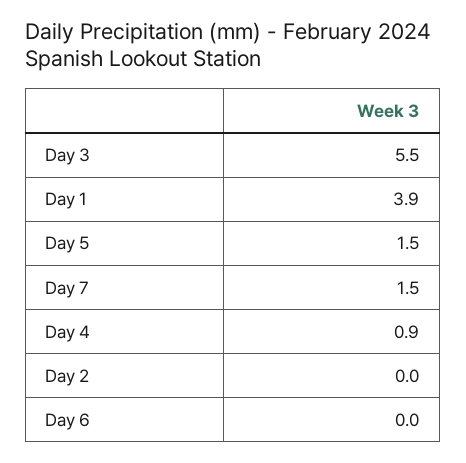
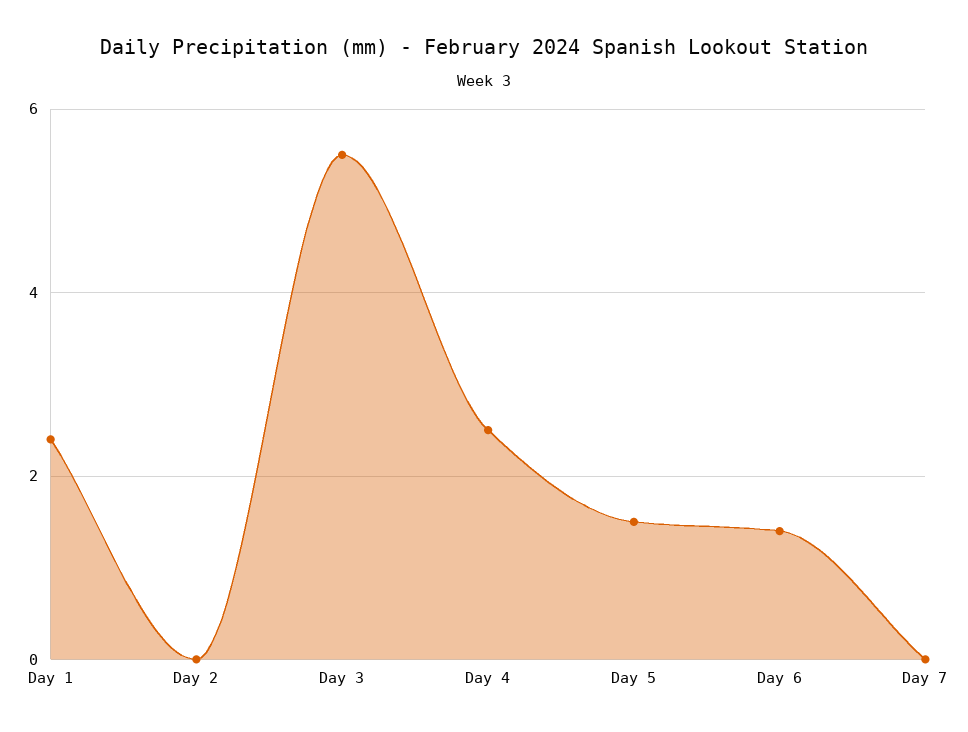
Day 1: 3.9 -> 2.5
Day 7: 1.5 -> 0
Day 4: 0.9 -> 2.5
Day 6: 0 -> 1.5

